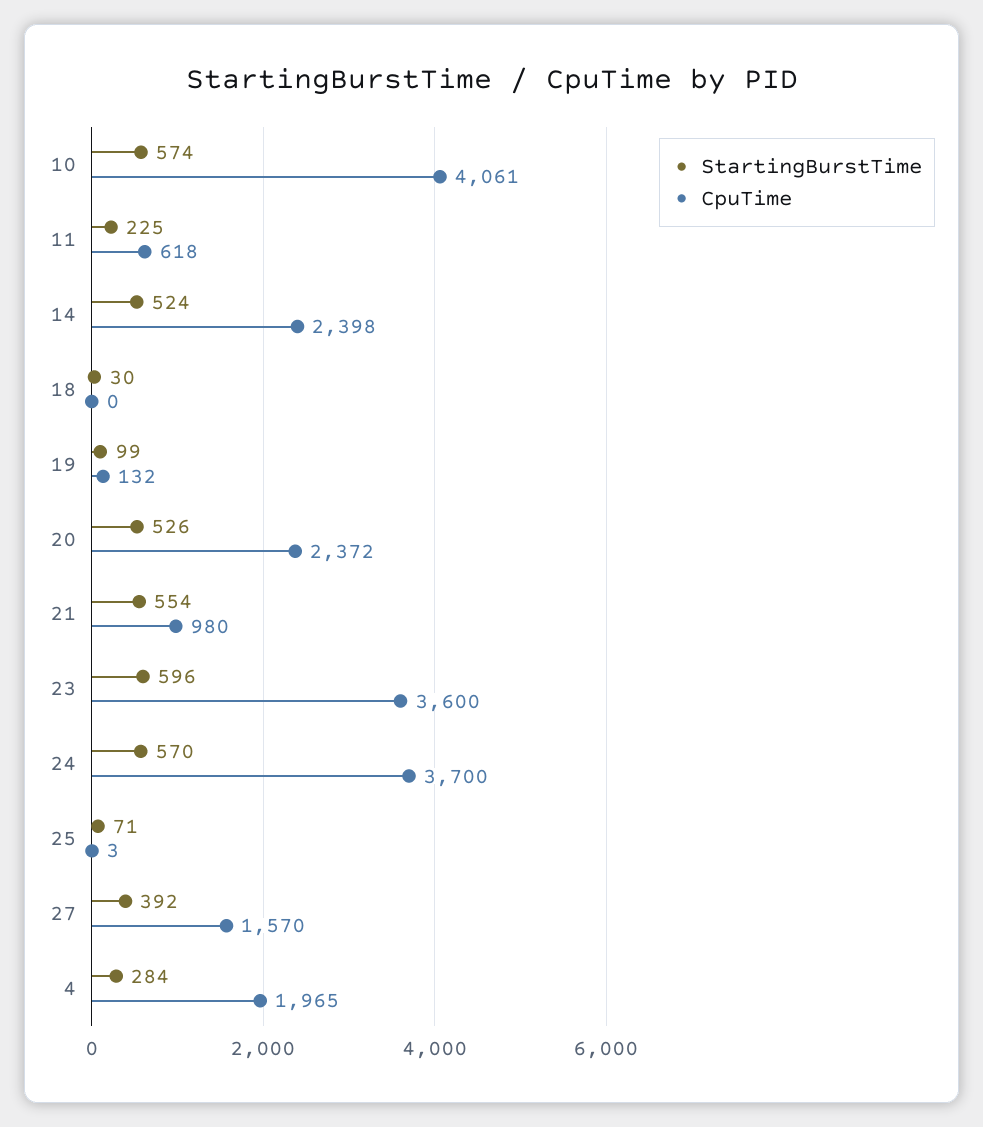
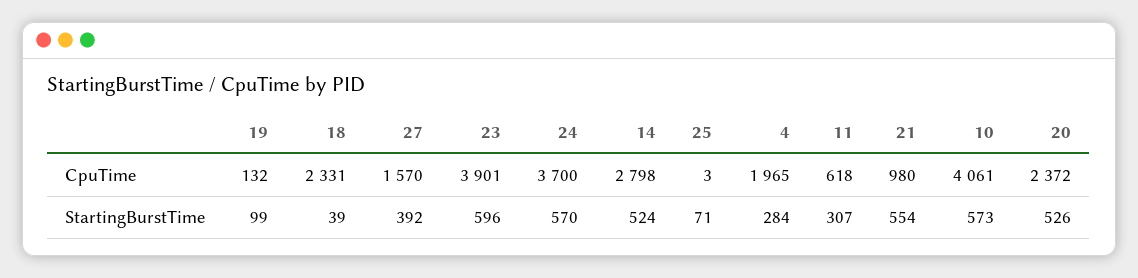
StartingBurstTime, 10: 574 -> 573
StartingBurstTime, 11: 225 -> 307
CpuTime, 14: 2398 -> 2798
StartingBurstTime, 18: 30 -> 39
CpuTime, 18: 0 -> 2331
CpuTime, 23: 3600 -> 3901

